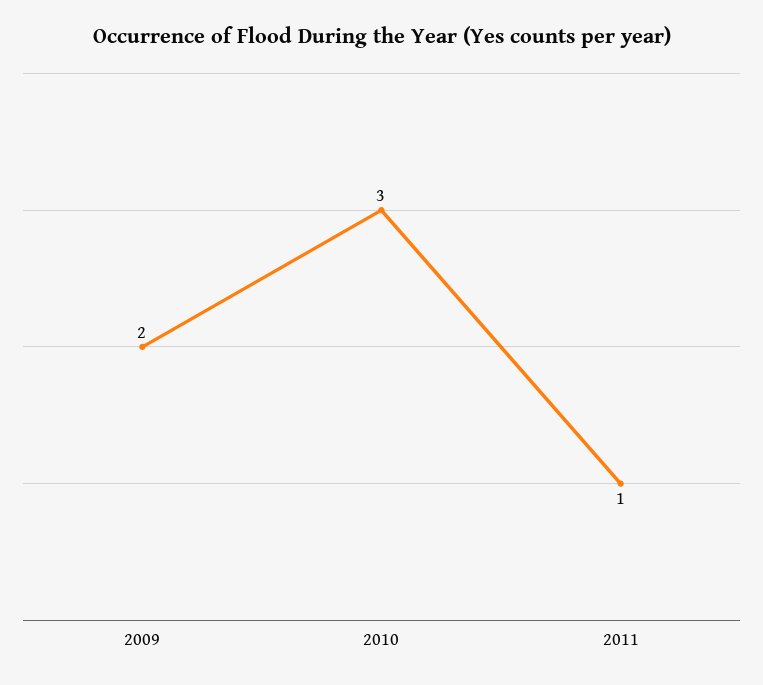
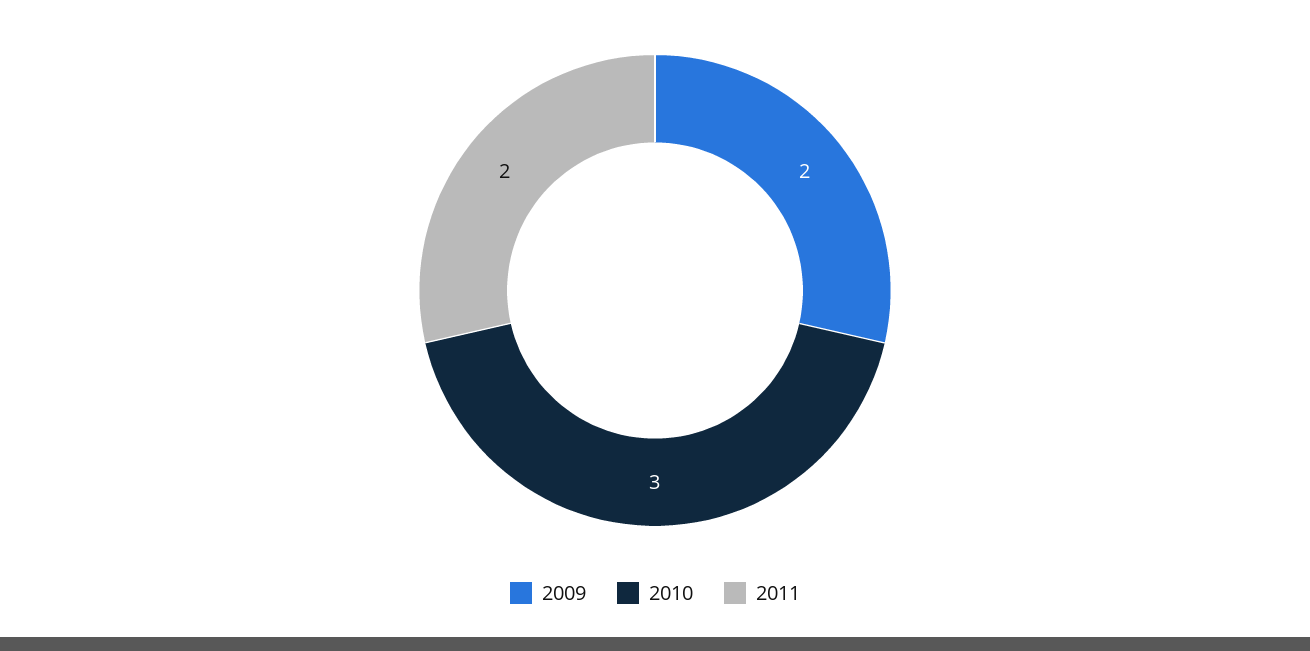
2011: 1 -> 2

